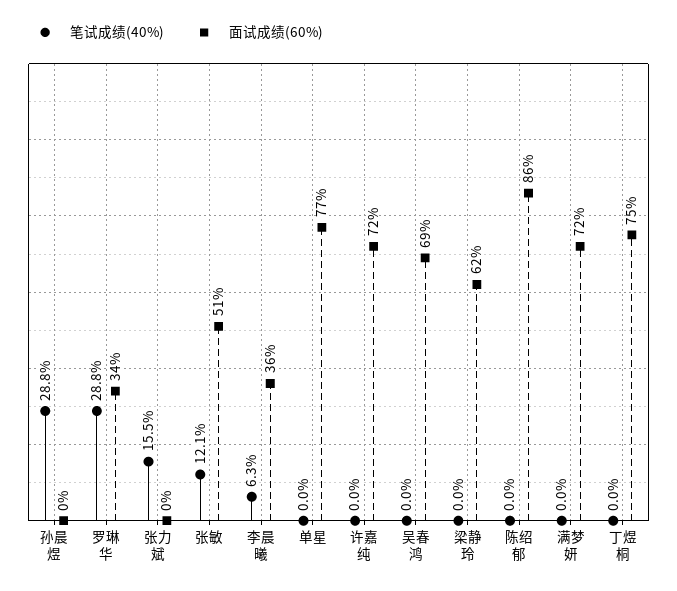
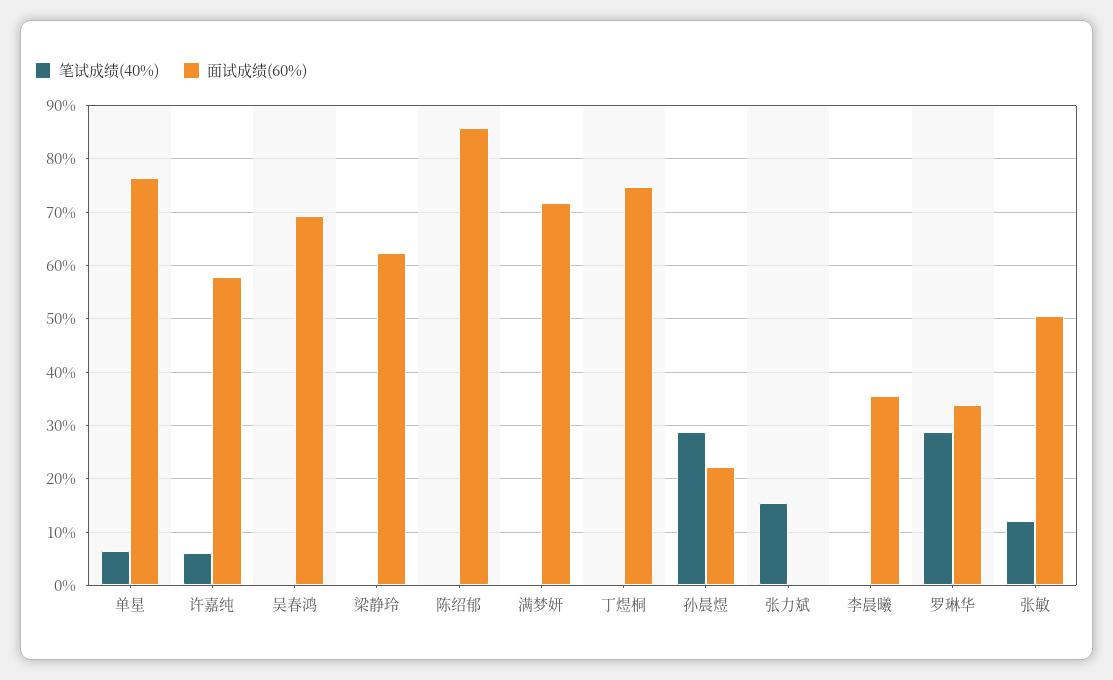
面试成绩(60%), 孙晨煜: 0 -> 22
笔试成绩(40%), 李晨曦: 6.3 -> 0
笔试成绩(40%), 单星: 0 -> 6
笔试成绩(40%), 许嘉纯: 0 -> 6
面试成绩(60%), 许嘉纯: 72 -> 58

